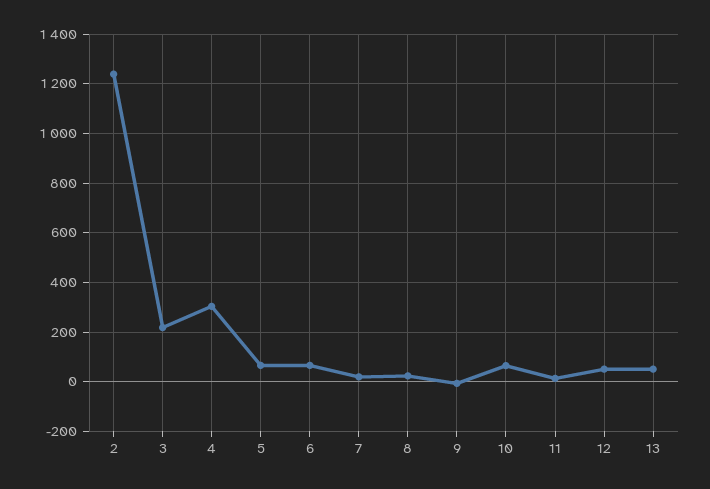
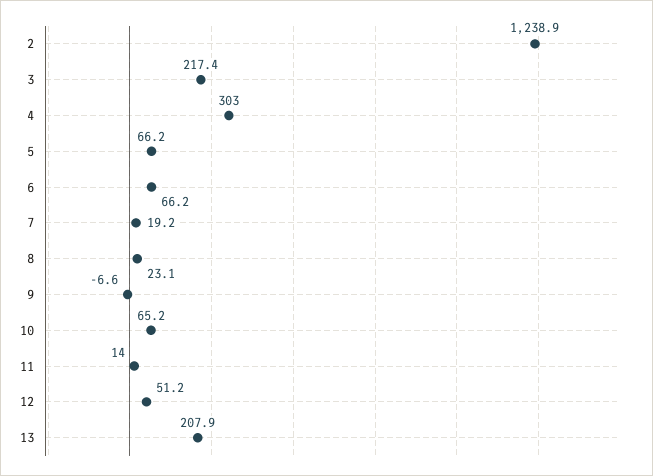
13: 50 -> 207.9

